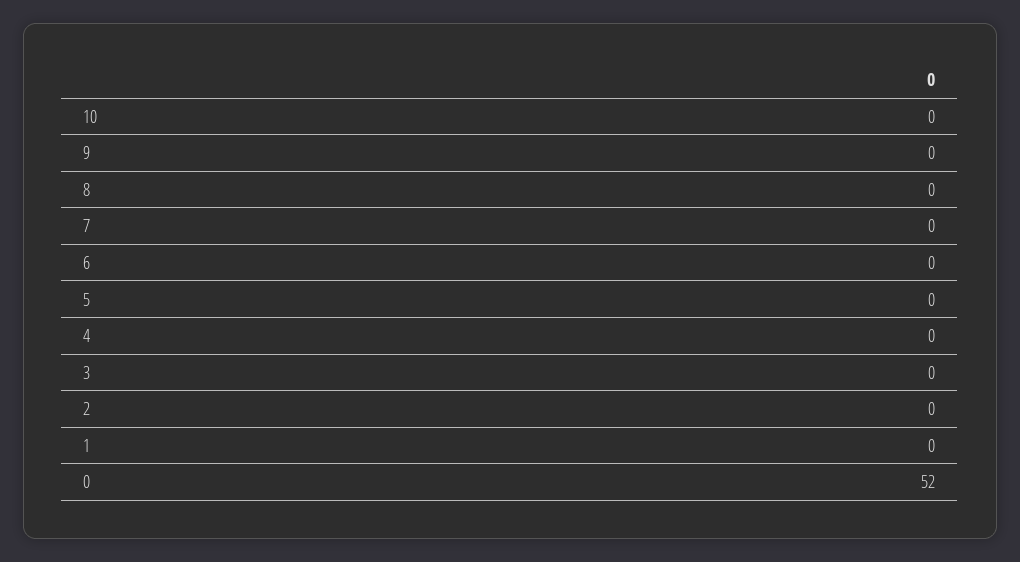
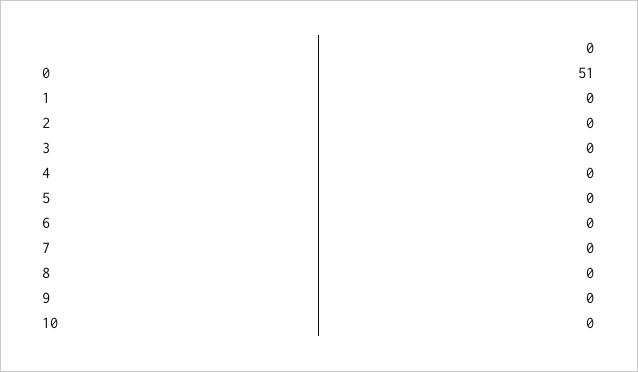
0: 52 -> 51

